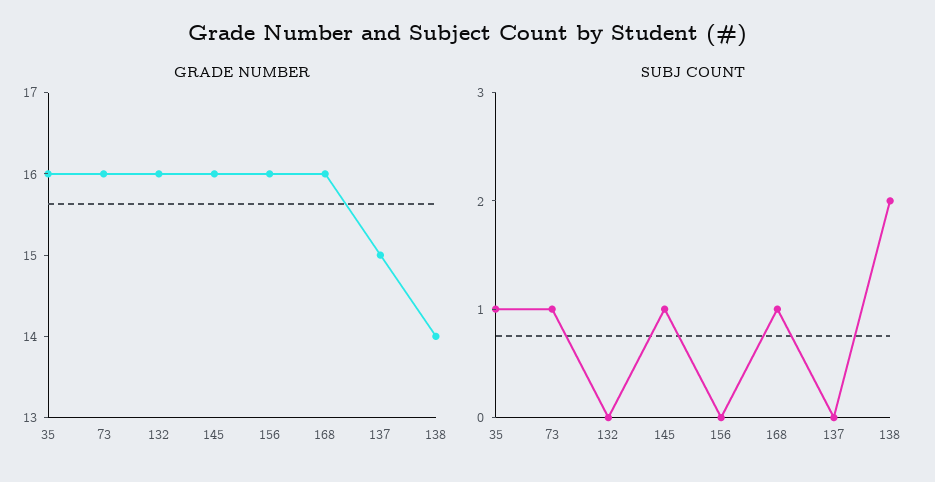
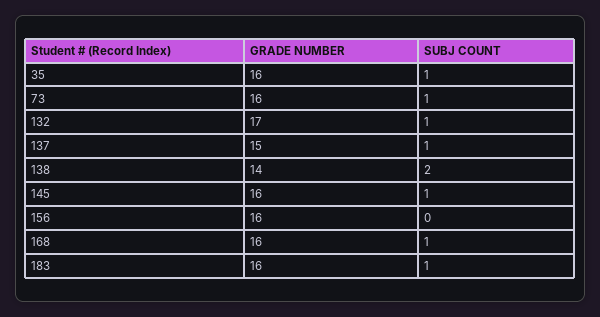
GRADE NUMBER, 132: 16 -> 17
SUBJ COUNT, 132: 0 -> 1
SUBJ COUNT, 137: 0 -> 1
GRADE NUMBER, 183: none -> 16
SUBJ COUNT, 183: none -> 1

